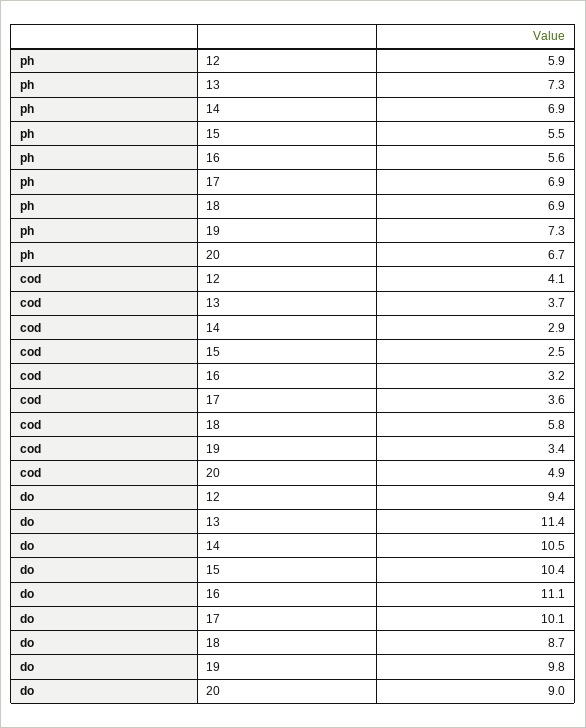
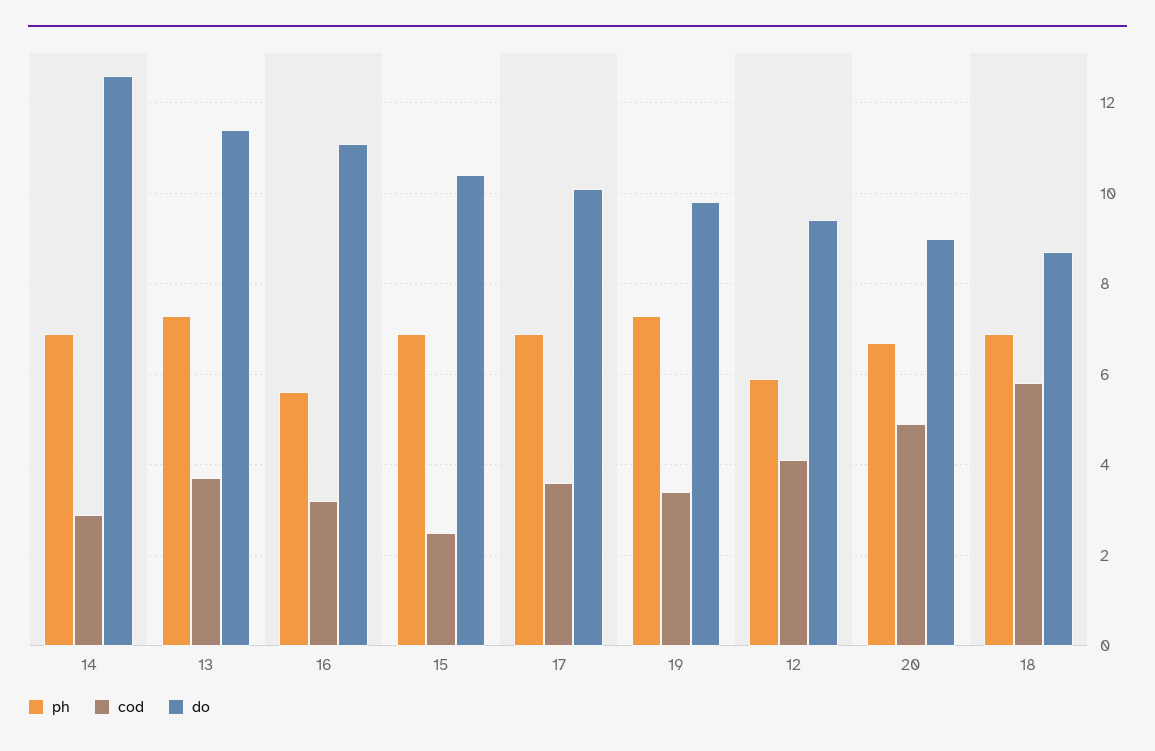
ph, 15: 5.5 -> 7
do, 14: 10.5 -> 12.5

